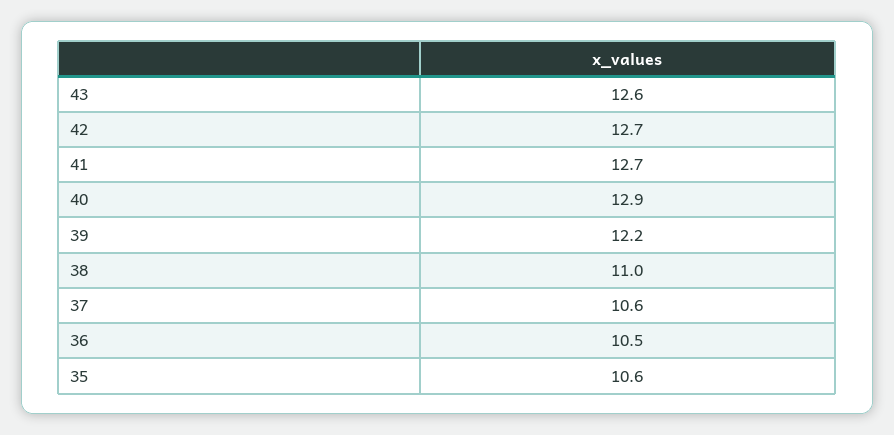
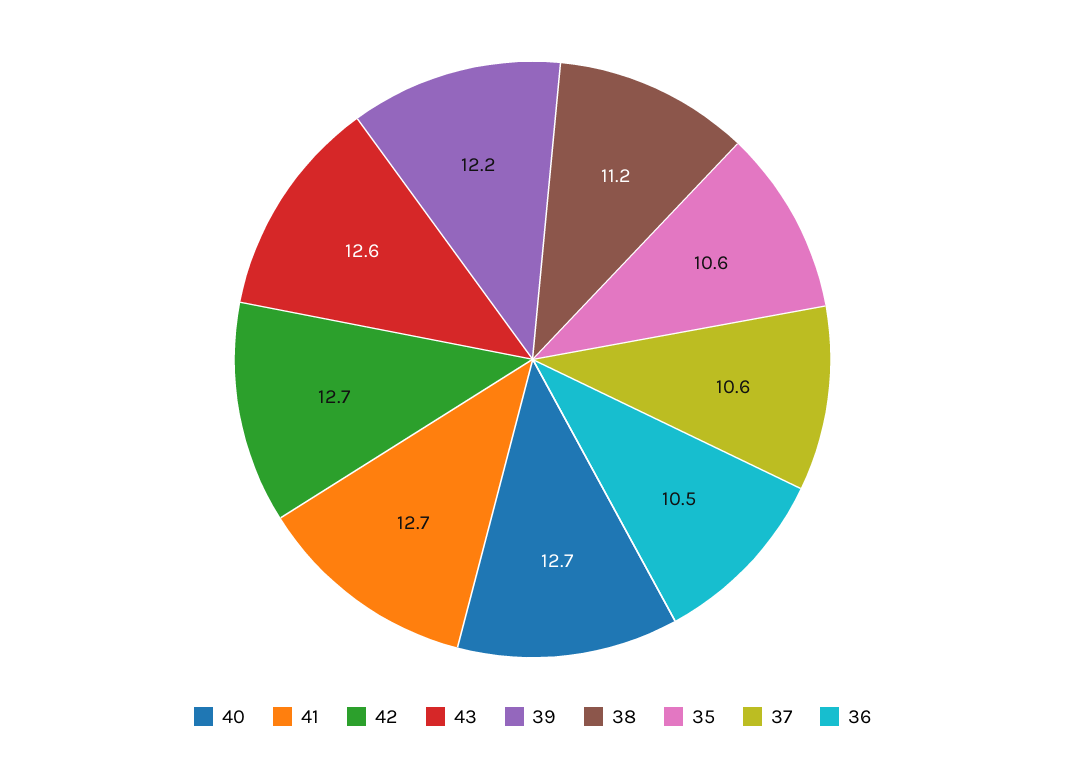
40: 12.9 -> 12.7
38: 11 -> 11.2

